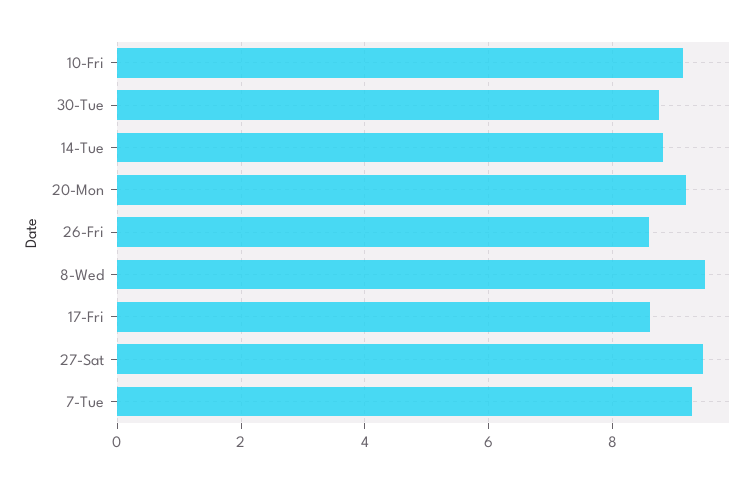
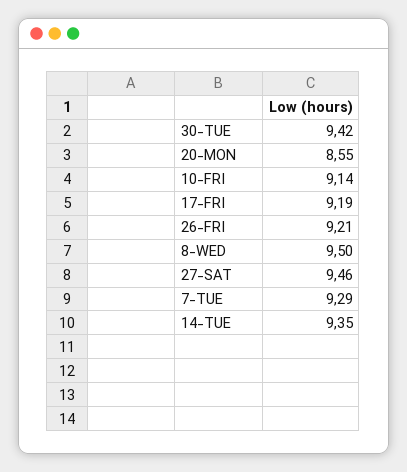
30-Tue: 8.8 -> 9.42
14-Tue: 8.8 -> 9.35
20-Mon: 9.2 -> 8.55
26-Fri: 8.6 -> 9.21
17-Fri: 8.6 -> 9.19

